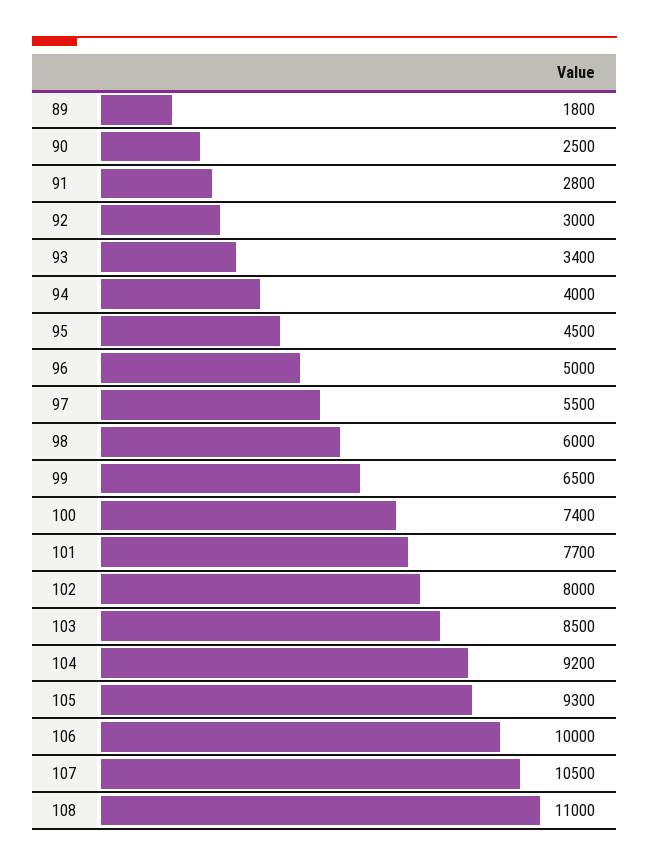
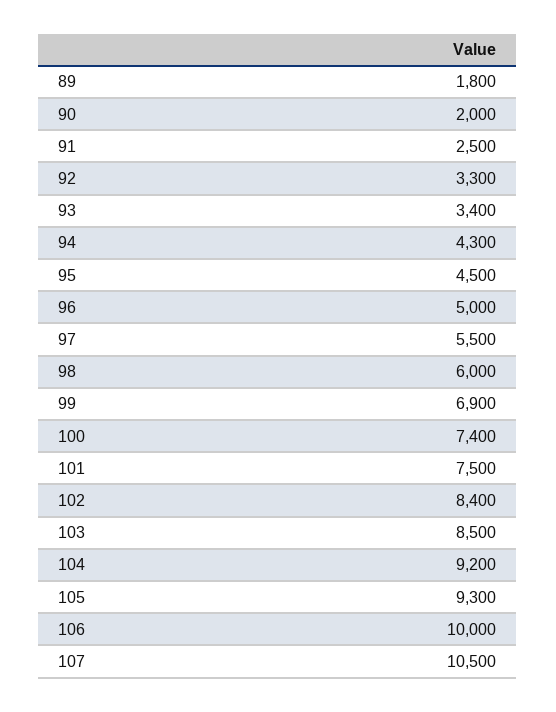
90: 2500 -> 2000
91: 2800 -> 2500
92: 3000 -> 3300
94: 4000 -> 4300
99: 6500 -> 6900
101: 7700 -> 7500
102: 8000 -> 8400
108: 11000 -> none

